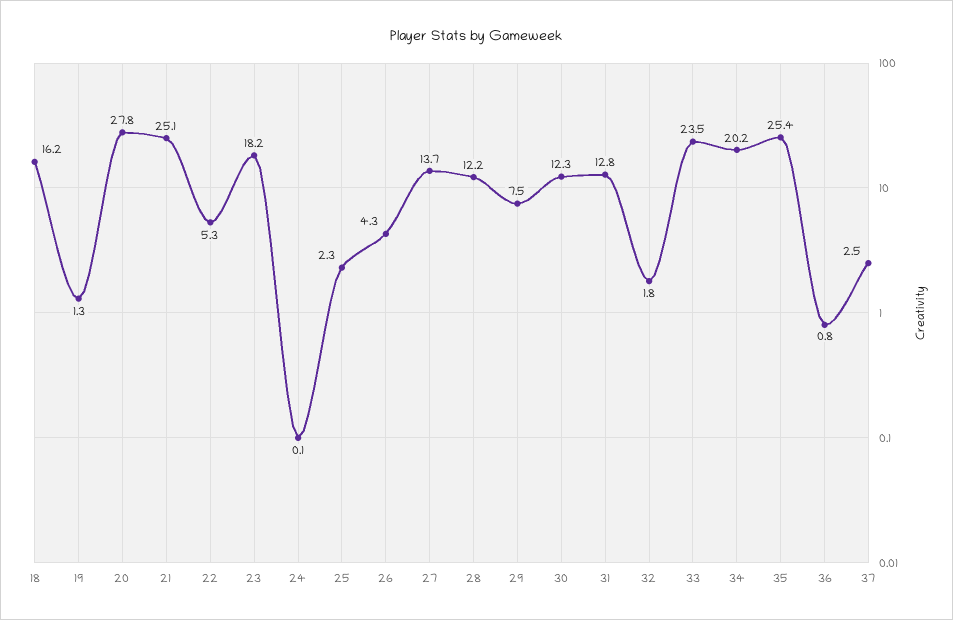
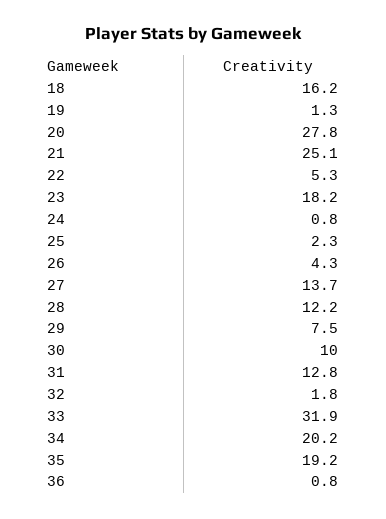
24: 0.1 -> 0.8
30: 12.3 -> 10
33: 23.5 -> 31.9
35: 25.4 -> 19.2
37: 2.5 -> none

